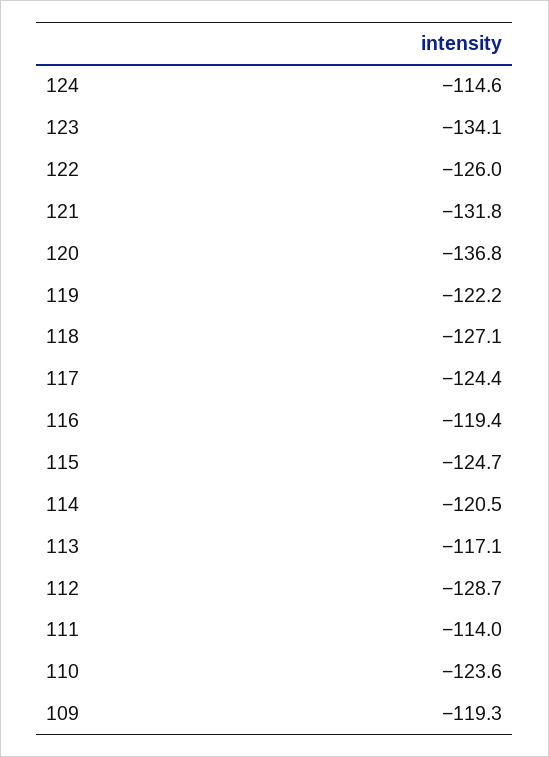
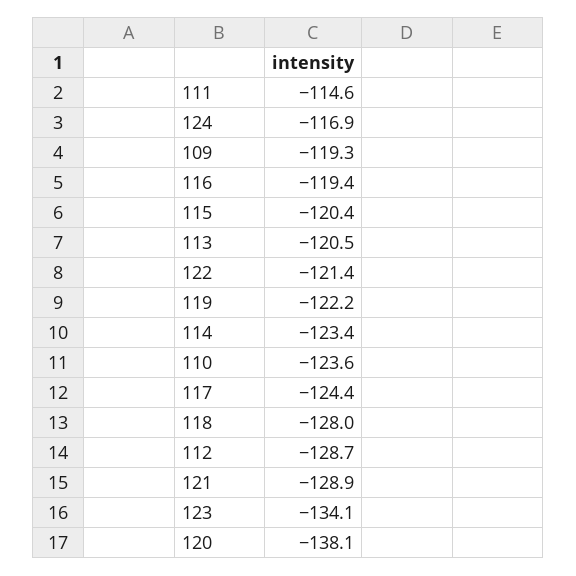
124: -114.6 -> -116.9
122: -126 -> -121.4
121: -131.8 -> -128.9
120: -136.8 -> -138.1
118: -127.1 -> -128
115: -124.7 -> -120.4
114: -120.5 -> -123.4
113: -117.1 -> -120.5
111: -114 -> -114.6

